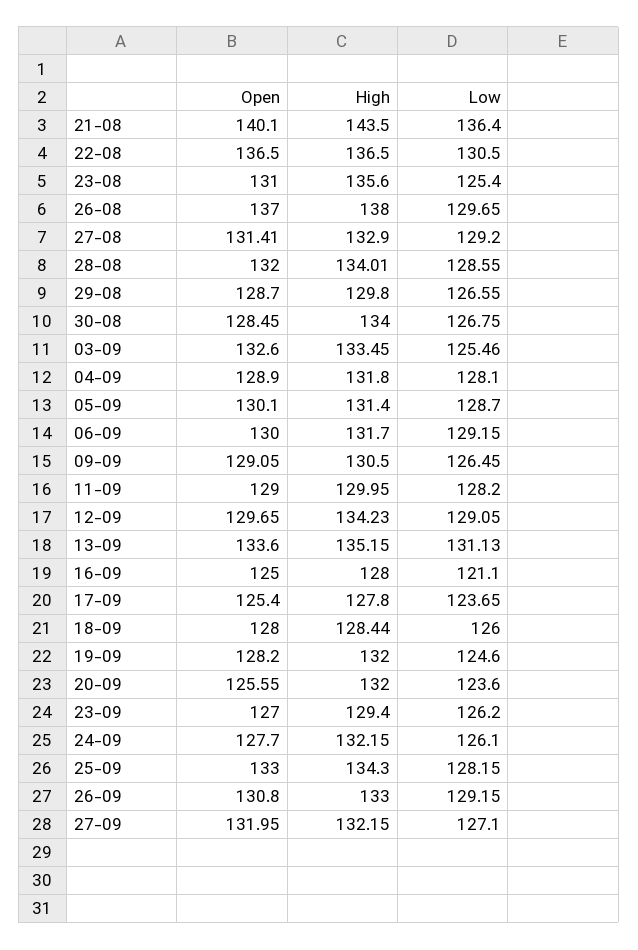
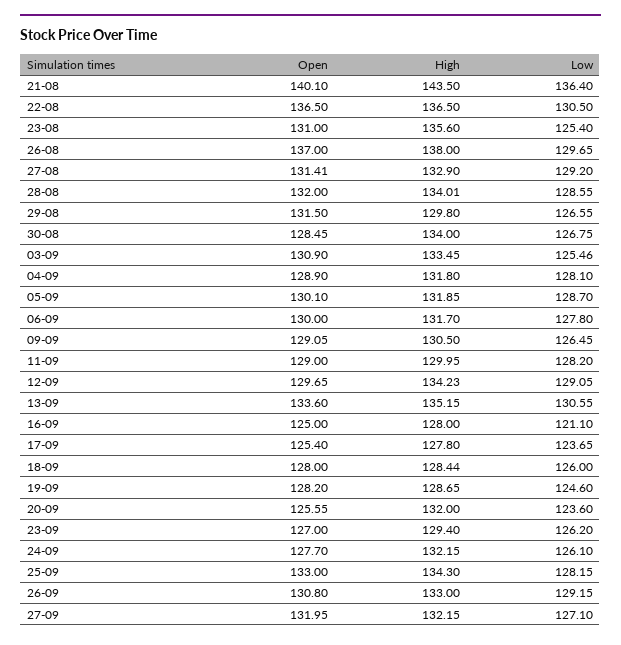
Open, 29-08: 128.7 -> 131.5
Open, 03-09: 132.6 -> 130.9
High, 05-09: 131.4 -> 131.85
Low, 06-09: 129.15 -> 127.8
Low, 13-09: 131.13 -> 130.55
High, 19-09: 132 -> 128.65

